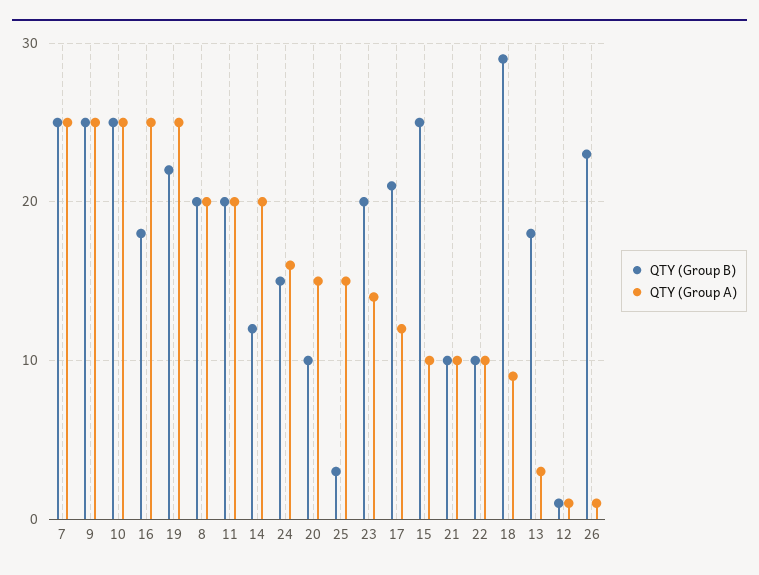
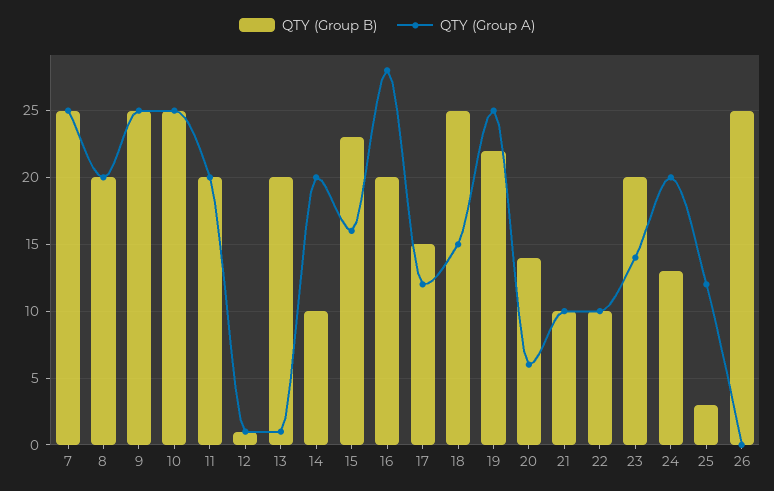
QTY (Group B), 16: 18 -> 20
QTY (Group A), 16: 25 -> 28
QTY (Group B), 14: 12 -> 10
QTY (Group B), 24: 15 -> 13
QTY (Group A), 24: 16 -> 20
QTY (Group B), 20: 10 -> 14
QTY (Group A), 20: 15 -> 6
QTY (Group A), 25: 15 -> 12
QTY (Group B), 17: 21 -> 15
QTY (Group B), 15: 25 -> 23
QTY (Group A), 15: 10 -> 16
QTY (Group B), 18: 29 -> 25
QTY (Group A), 18: 9 -> 15
QTY (Group B), 13: 18 -> 20
QTY (Group A), 13: 3 -> 1
QTY (Group B), 26: 23 -> 25
QTY (Group A), 26: 1 -> 0

